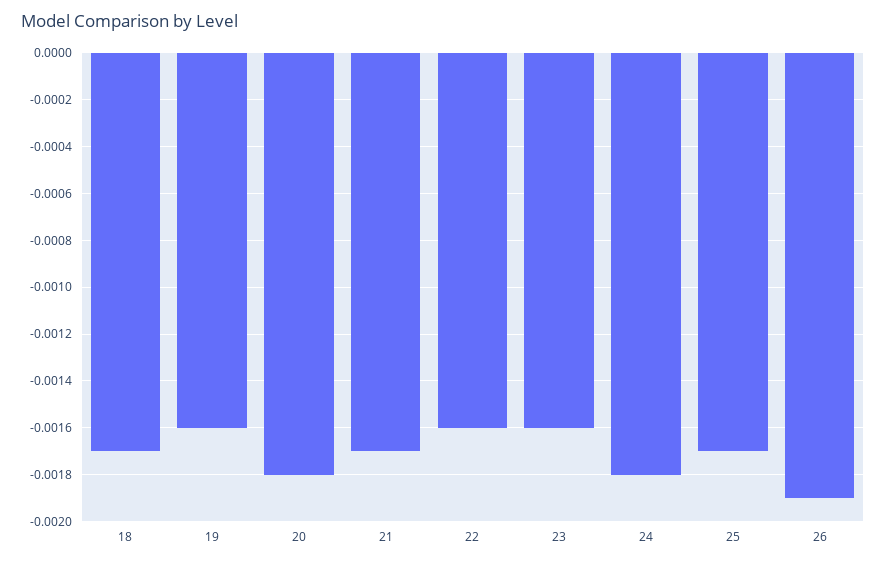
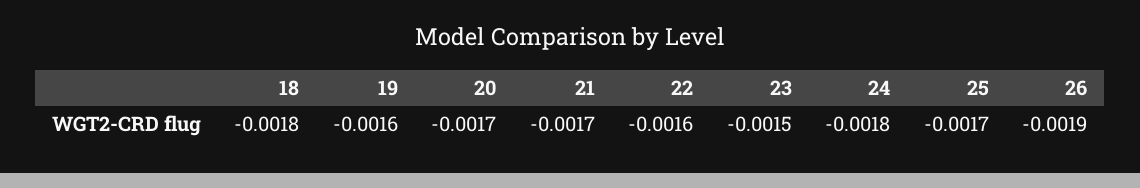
18: -0.0017 -> -0.0018
20: -0.0018 -> -0.0017
23: -0.0016 -> -0.0015

